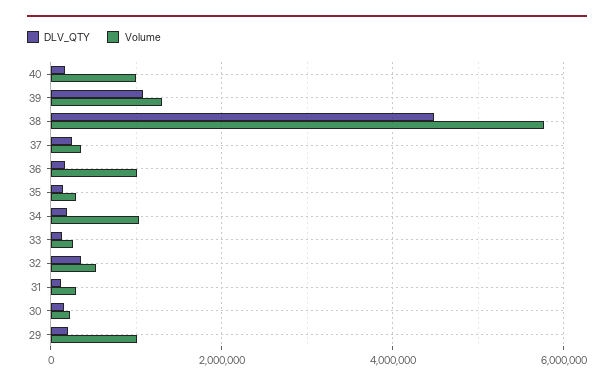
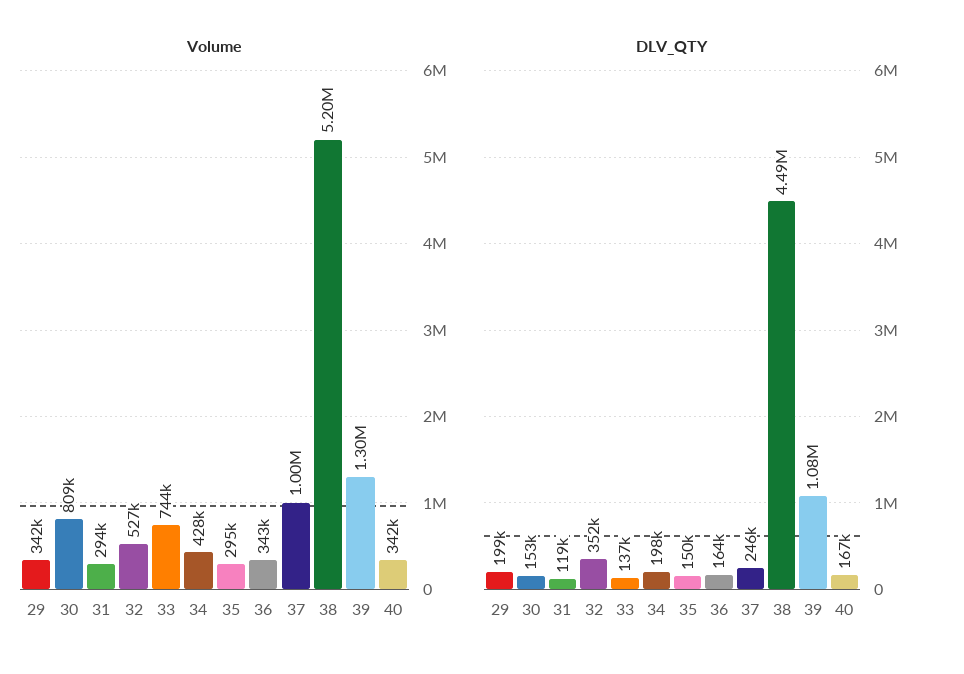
Volume, 40: 1000000 -> 342000
Volume, 38: 5800000 -> 5200000
Volume, 37: 400000 -> 1000000
Volume, 36: 1000000 -> 343000
Volume, 34: 1000000 -> 428000
Volume, 33: 200000 -> 744000
Volume, 30: 200000 -> 809000
Volume, 29: 1000000 -> 342000

